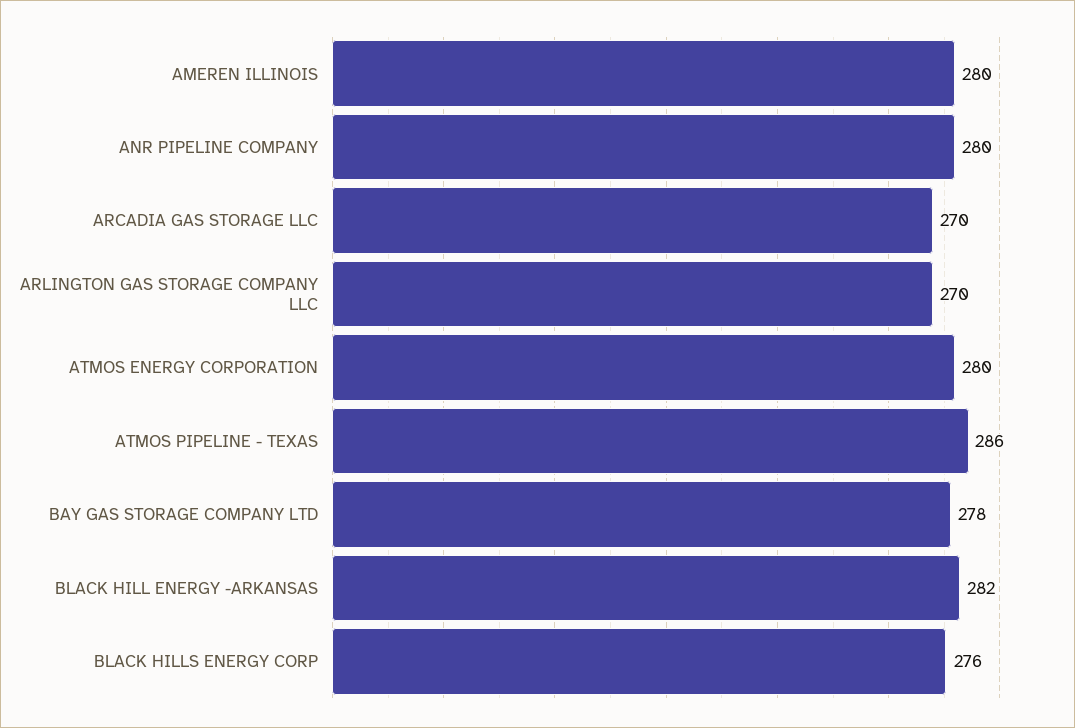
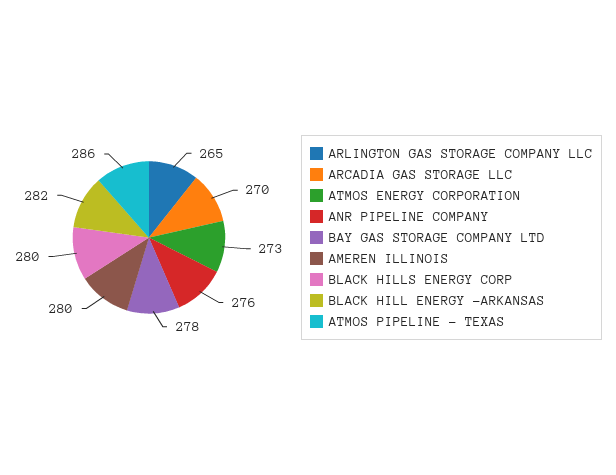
ANR PIPELINE COMPANY: 280 -> 276
ARLINGTON GAS STORAGE COMPANY LLC: 270 -> 265
ATMOS ENERGY CORPORATION: 280 -> 273
BLACK HILLS ENERGY CORP: 276 -> 280

